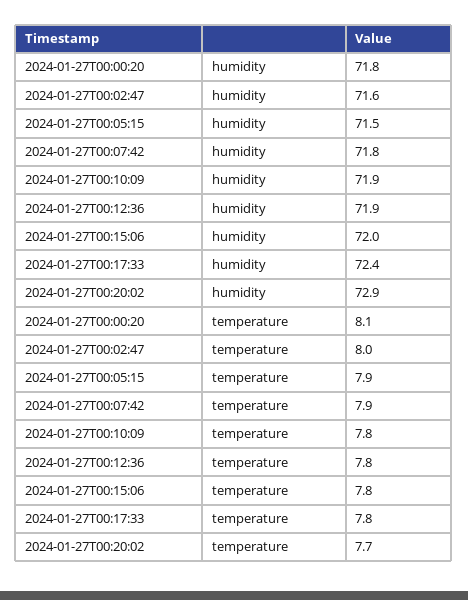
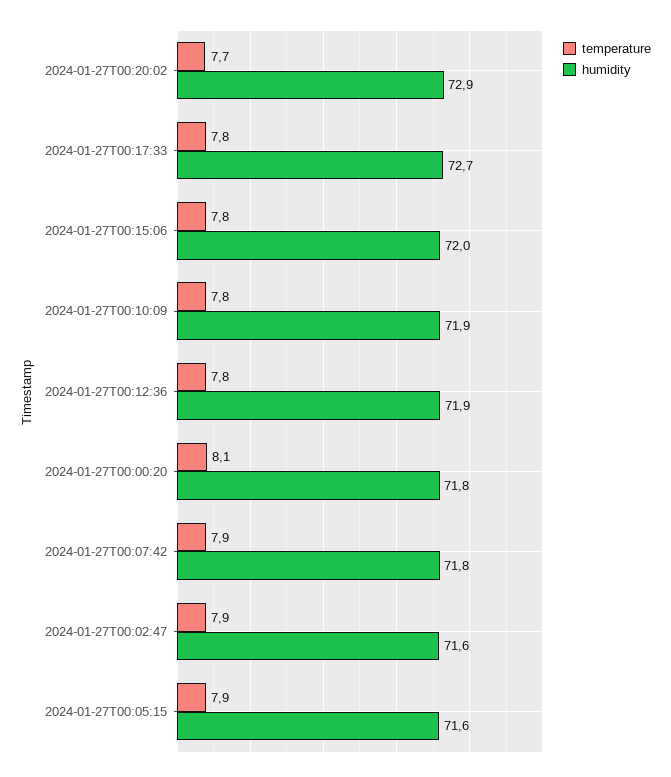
humidity, 2024-01-27T00:05:15: 71.5 -> 71.6
humidity, 2024-01-27T00:17:33: 72.4 -> 72.7
temperature, 2024-01-27T00:02:47: 8 -> 7.9

